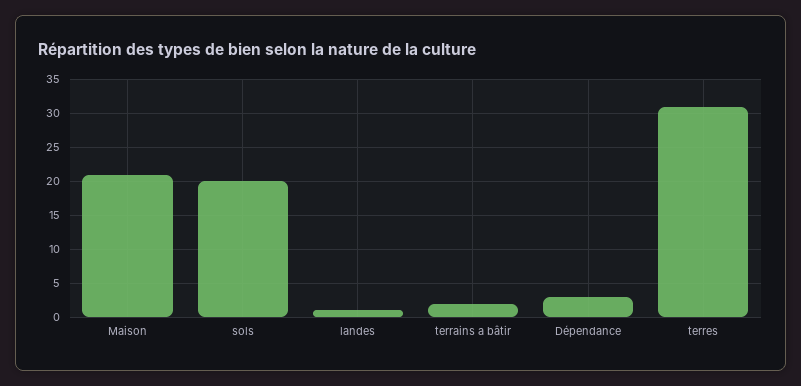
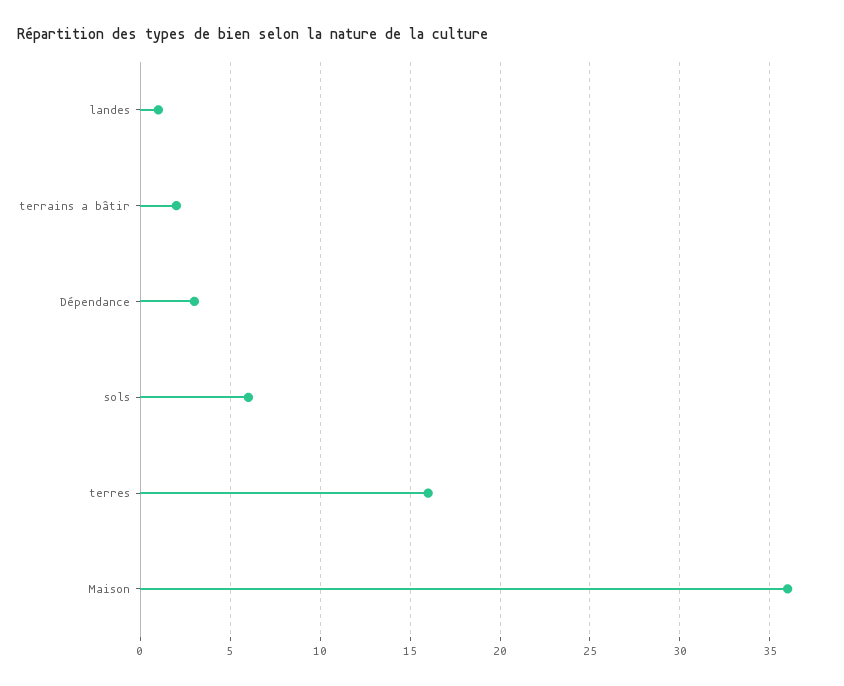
Maison: 21 -> 36
sols: 20 -> 6
terres: 31 -> 16

